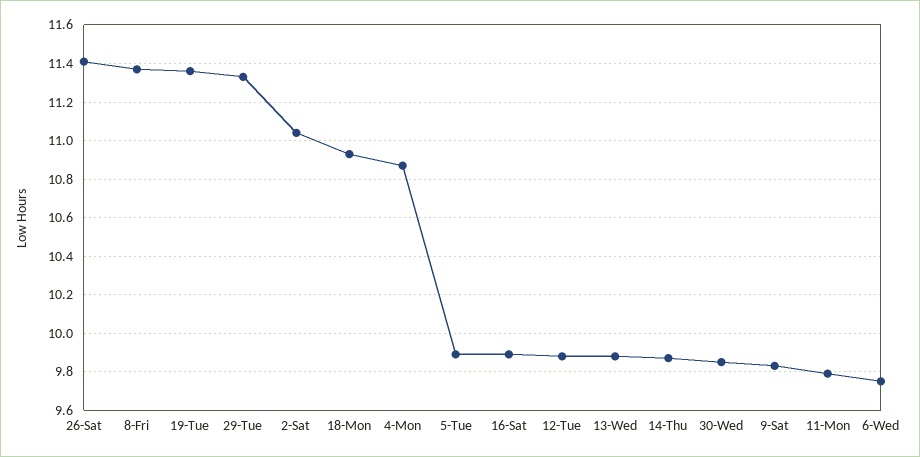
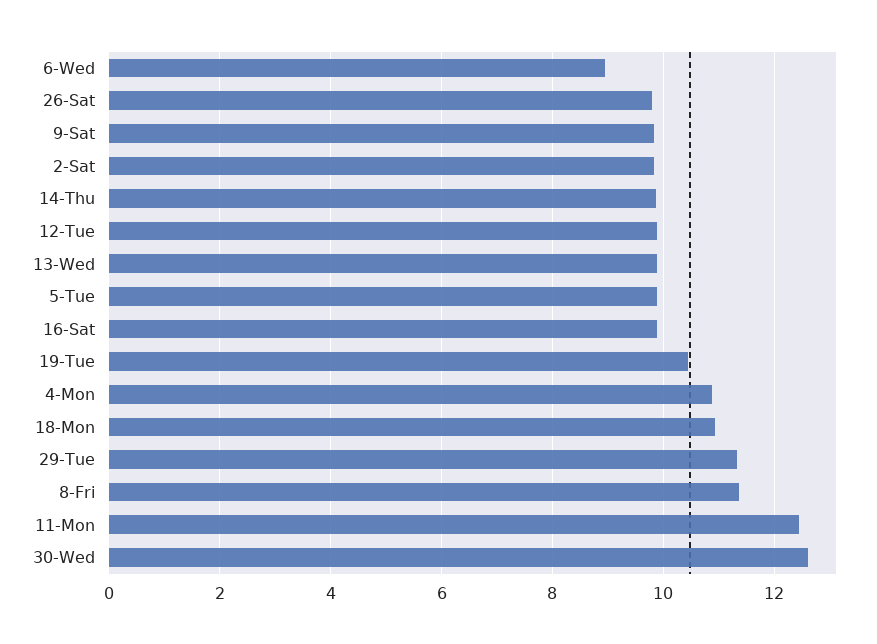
26-Sat: 11.4 -> 9.8
19-Tue: 11.35 -> 10.4
2-Sat: 11.05 -> 9.8
30-Wed: 9.85 -> 12.6
11-Mon: 9.8 -> 12.4
6-Wed: 9.75 -> 9

